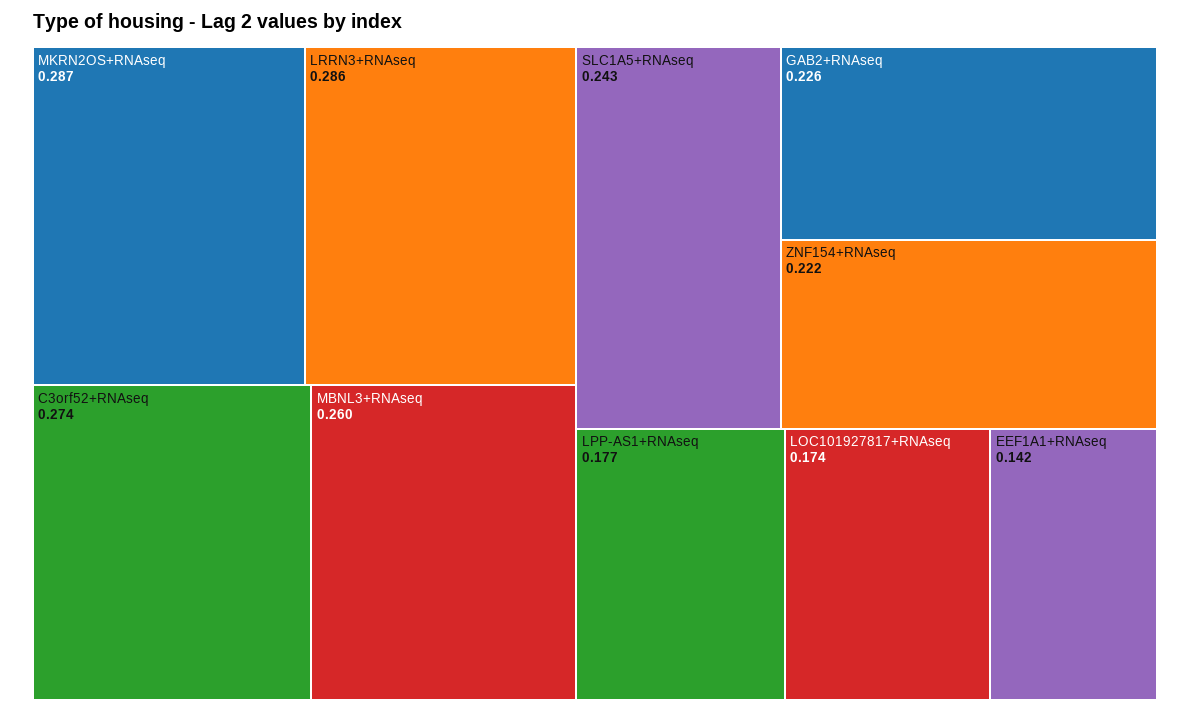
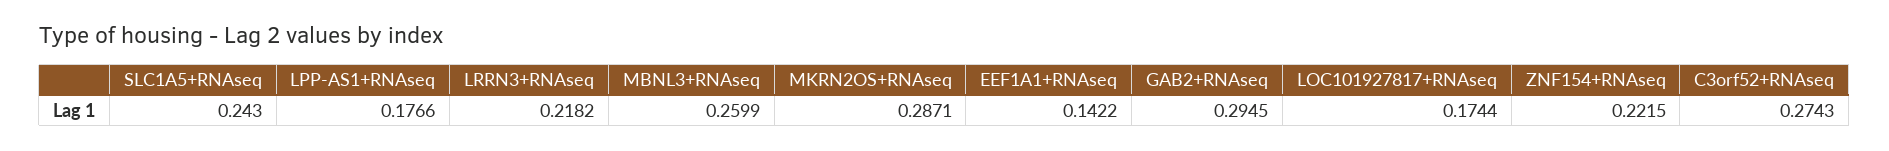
LRRN3+RNAseq: 0.286 -> 0.2182
GAB2+RNAseq: 0.226 -> 0.2945

